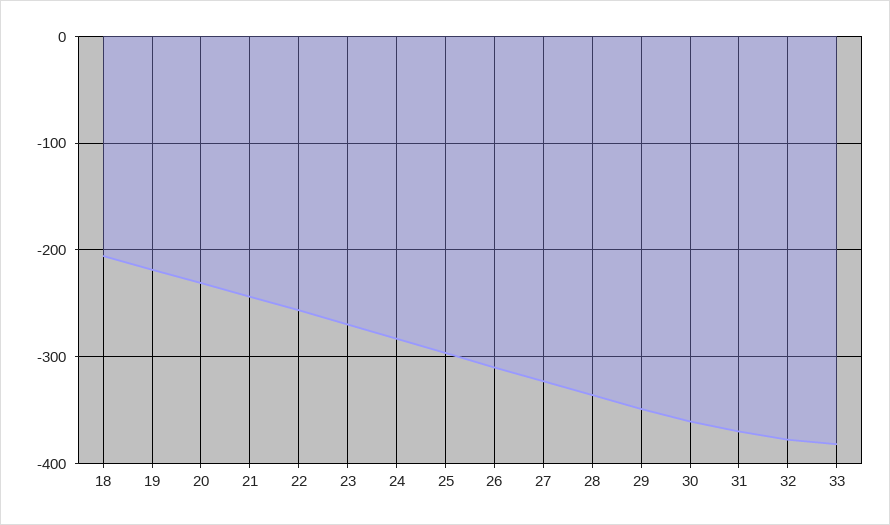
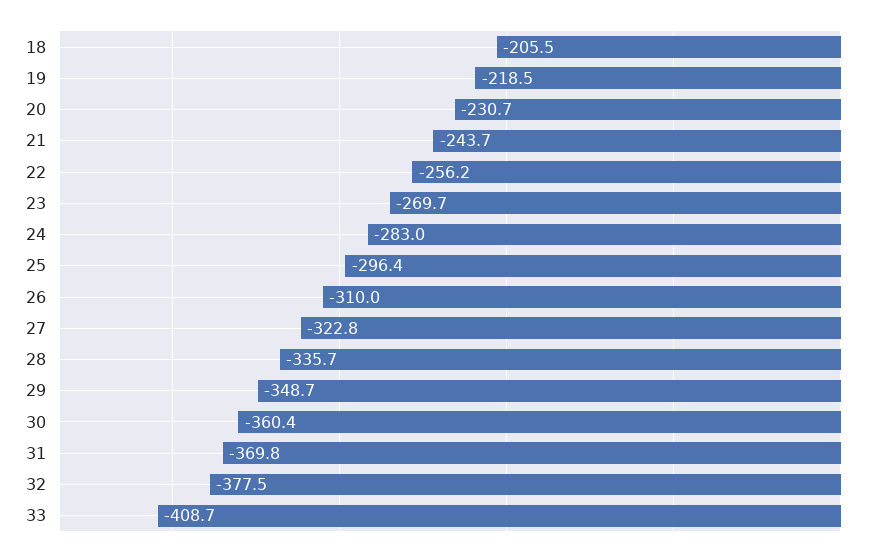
33: -380 -> -408.7

